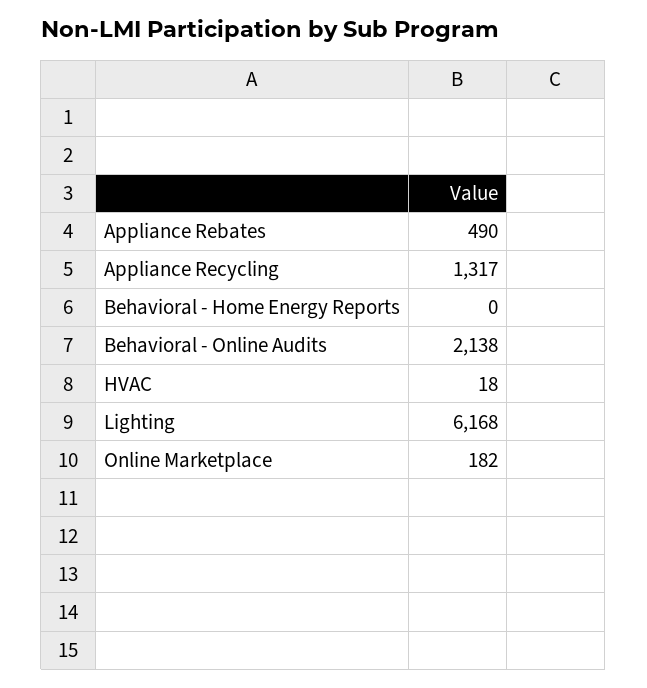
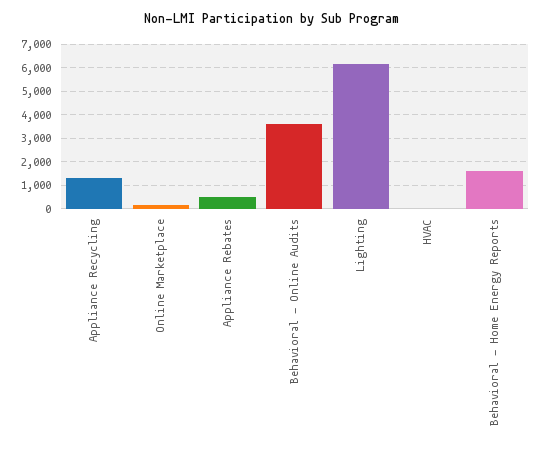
Behavioral - Home Energy Reports: 0 -> 1500
Behavioral - Online Audits: 2138 -> 3500

